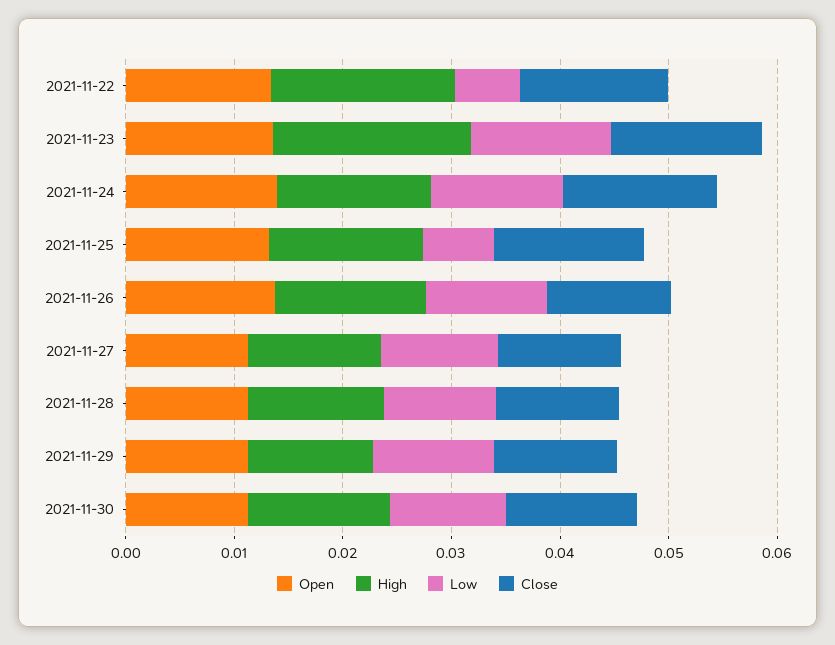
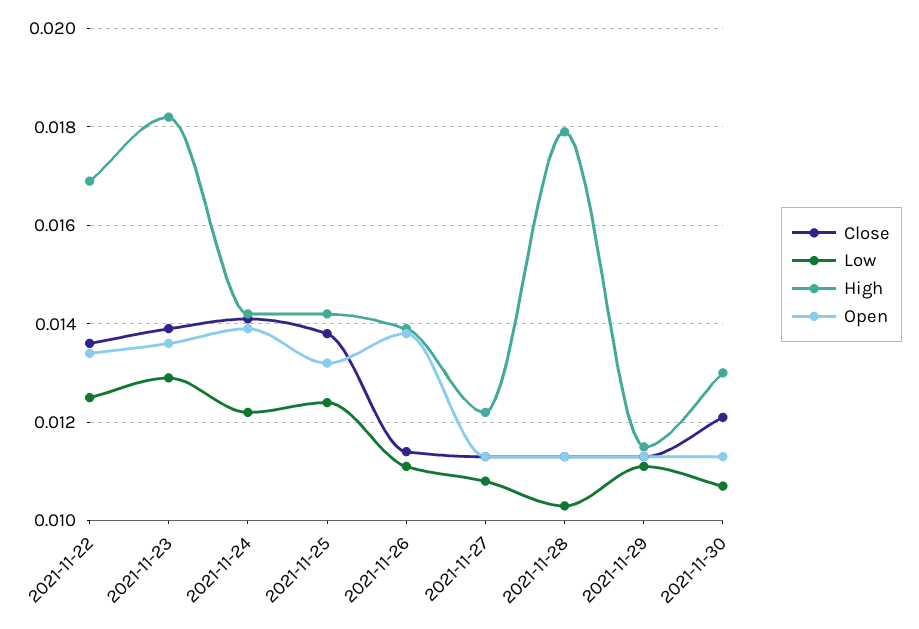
Low, 2021-11-22: 0.006 -> 0.0125
Low, 2021-11-25: 0.006 -> 0.0125
High, 2021-11-28: 0.012 -> 0.018

